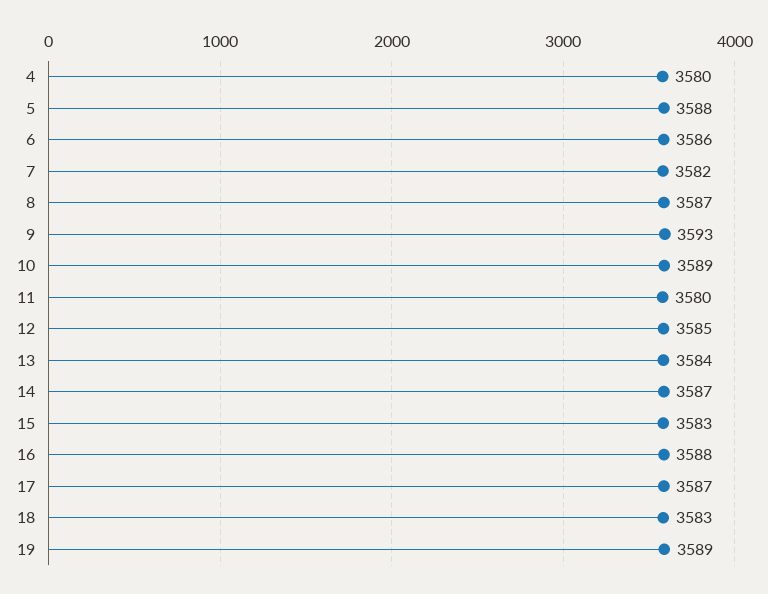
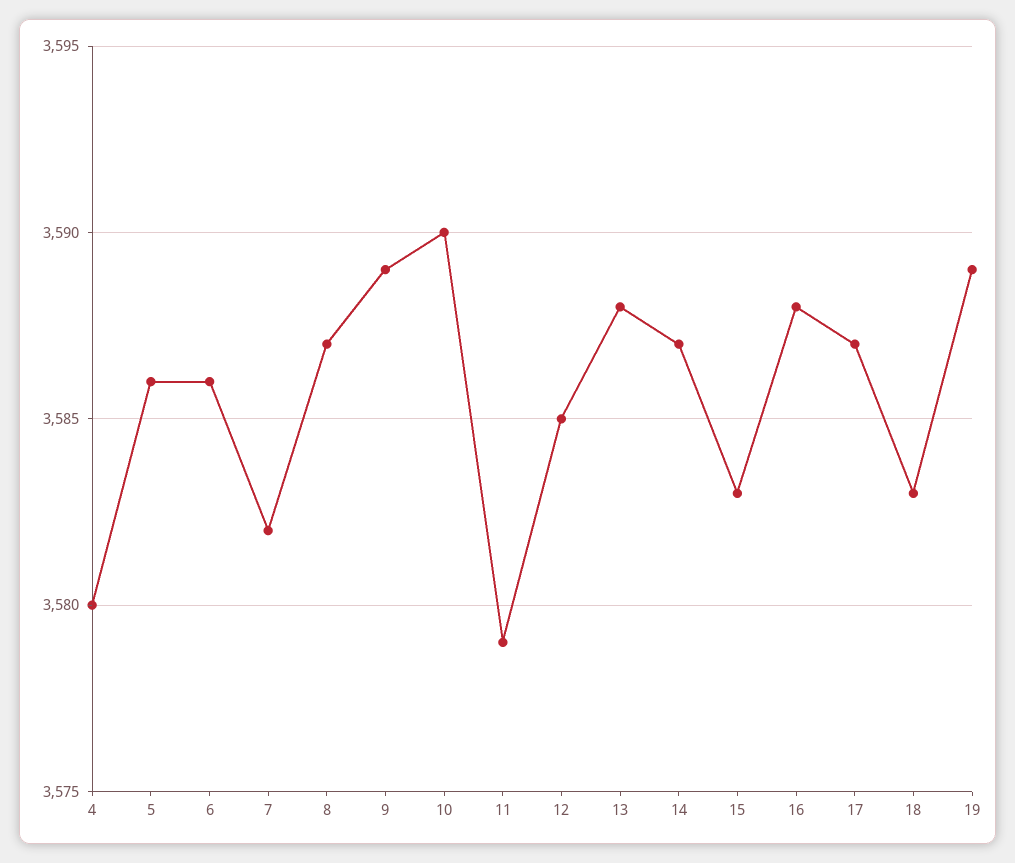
5: 3588 -> 3586
9: 3593 -> 3589
10: 3589 -> 3590
11: 3580 -> 3579
13: 3584 -> 3588

